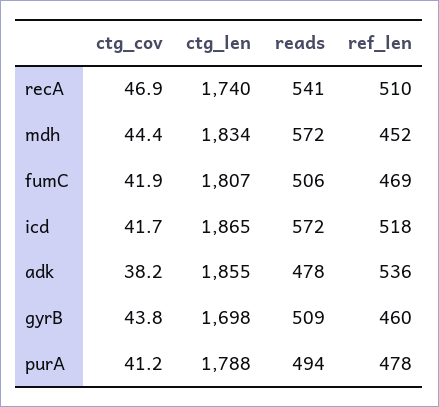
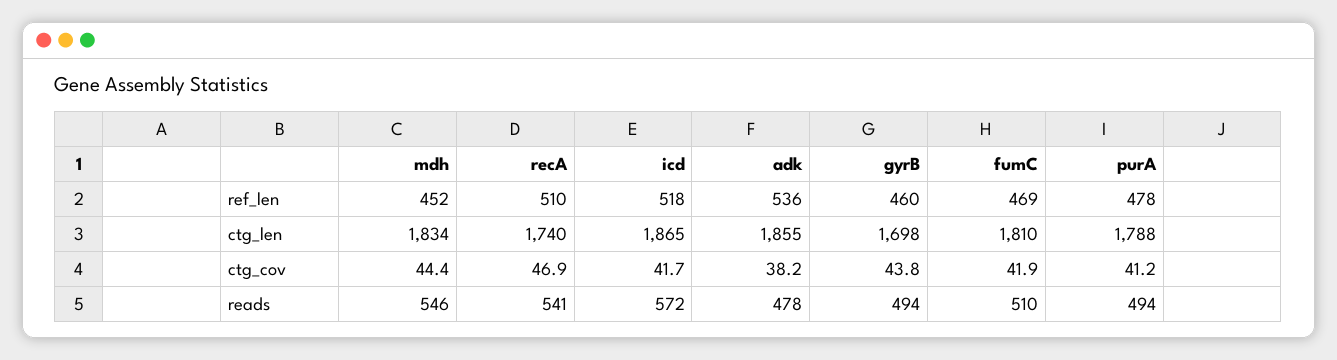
reads, mdh: 572 -> 546
ctg_len, fumC: 1807 -> 1810
reads, fumC: 506 -> 510
reads, gyrB: 509 -> 494

